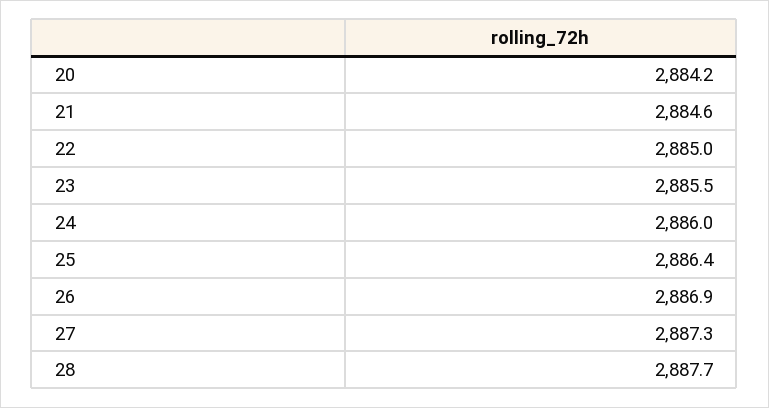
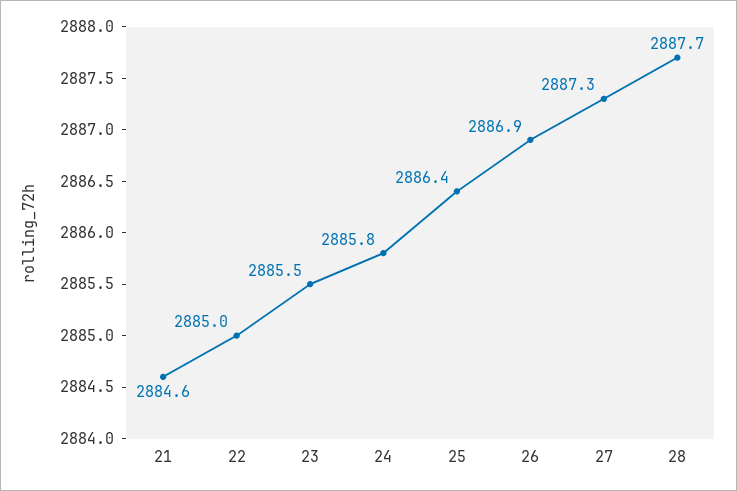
20: 2884.2 -> none
24: 2886 -> 2885.8

